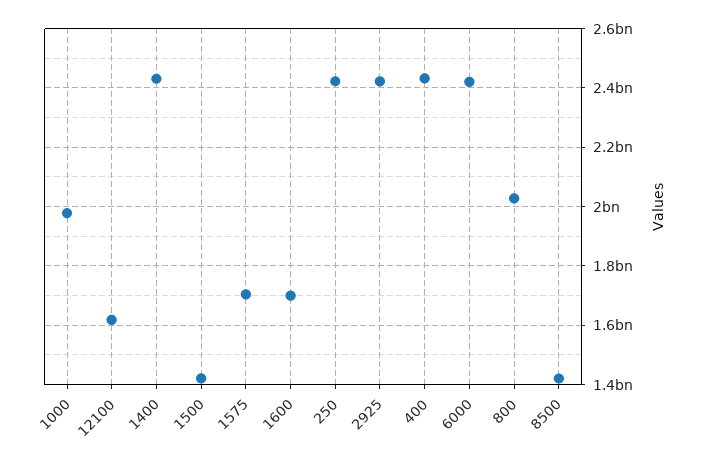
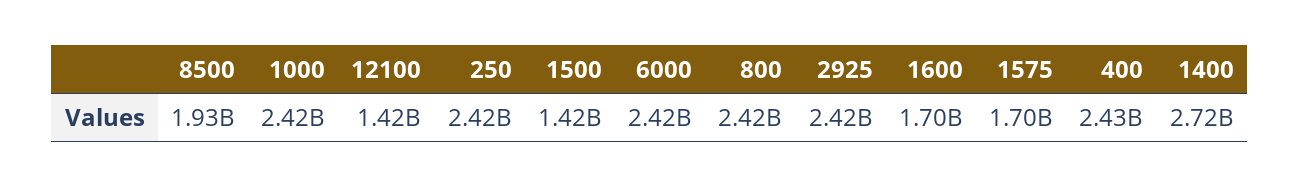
1000: 1975000000 -> 2420000000
12100: 1625000000 -> 1420000000
1400: 2425000000 -> 2720000000
800: 2025000000 -> 2420000000
8500: 1425000000 -> 1930000000

